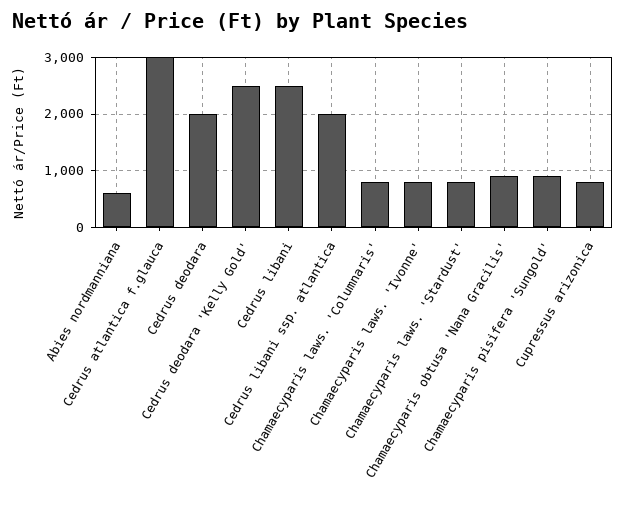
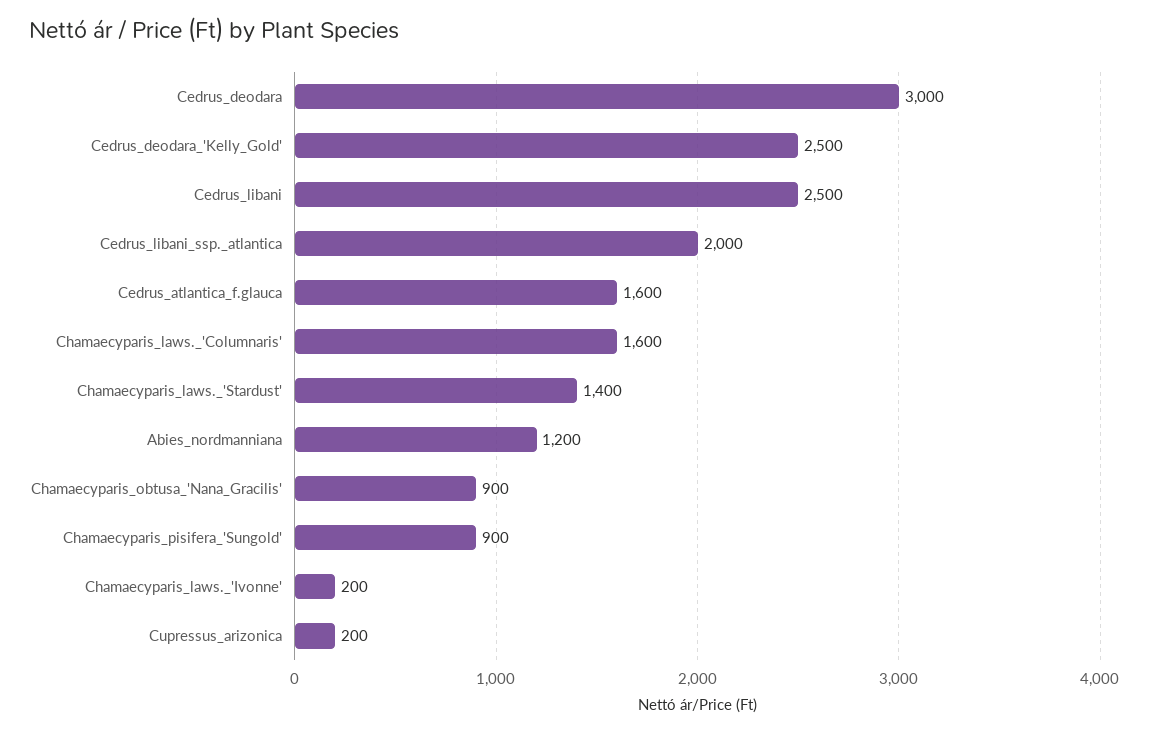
Abies nordmanniana: 600 -> 1200
Cedrus atlantica f.glauca: 3000 -> 1600
Cedrus deodara: 2000 -> 3000
Chamaecyparis laws. 'Columnaris': 800 -> 1600
Chamaecyparis laws. 'Ivonne': 800 -> 200
Chamaecyparis laws. 'Stardust': 800 -> 1400
Cupressus arizonica: 800 -> 200

